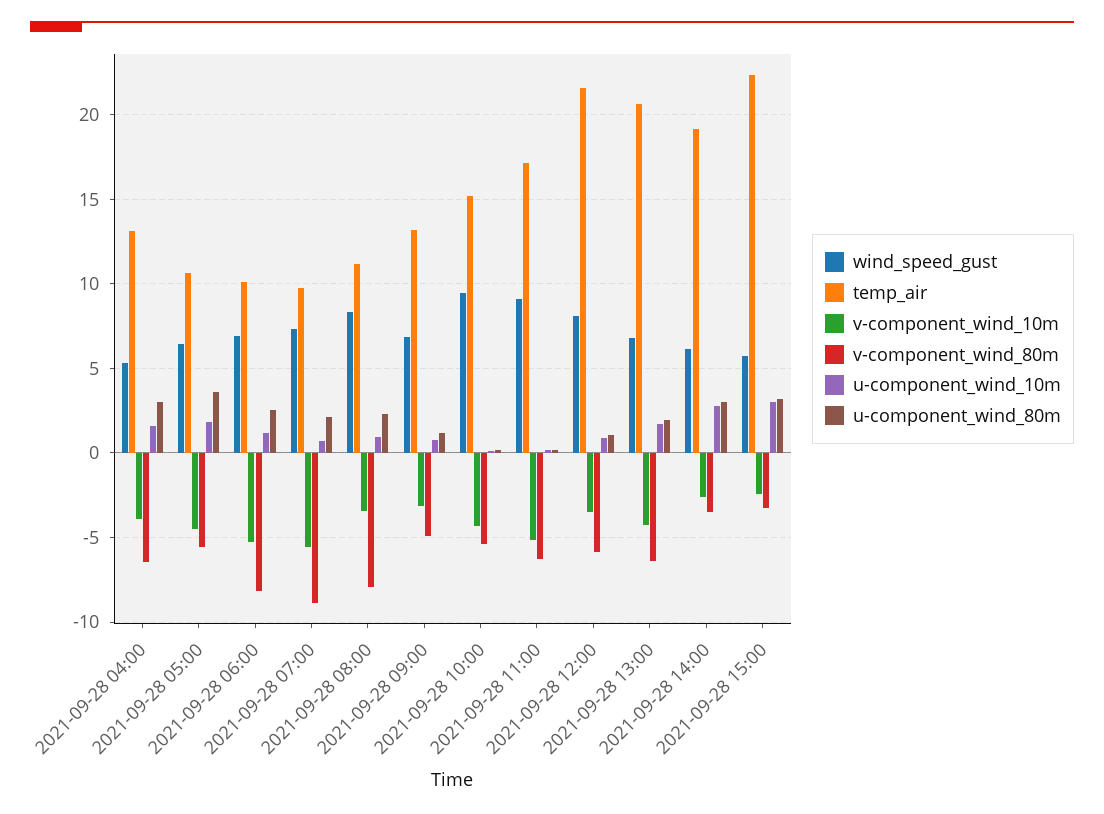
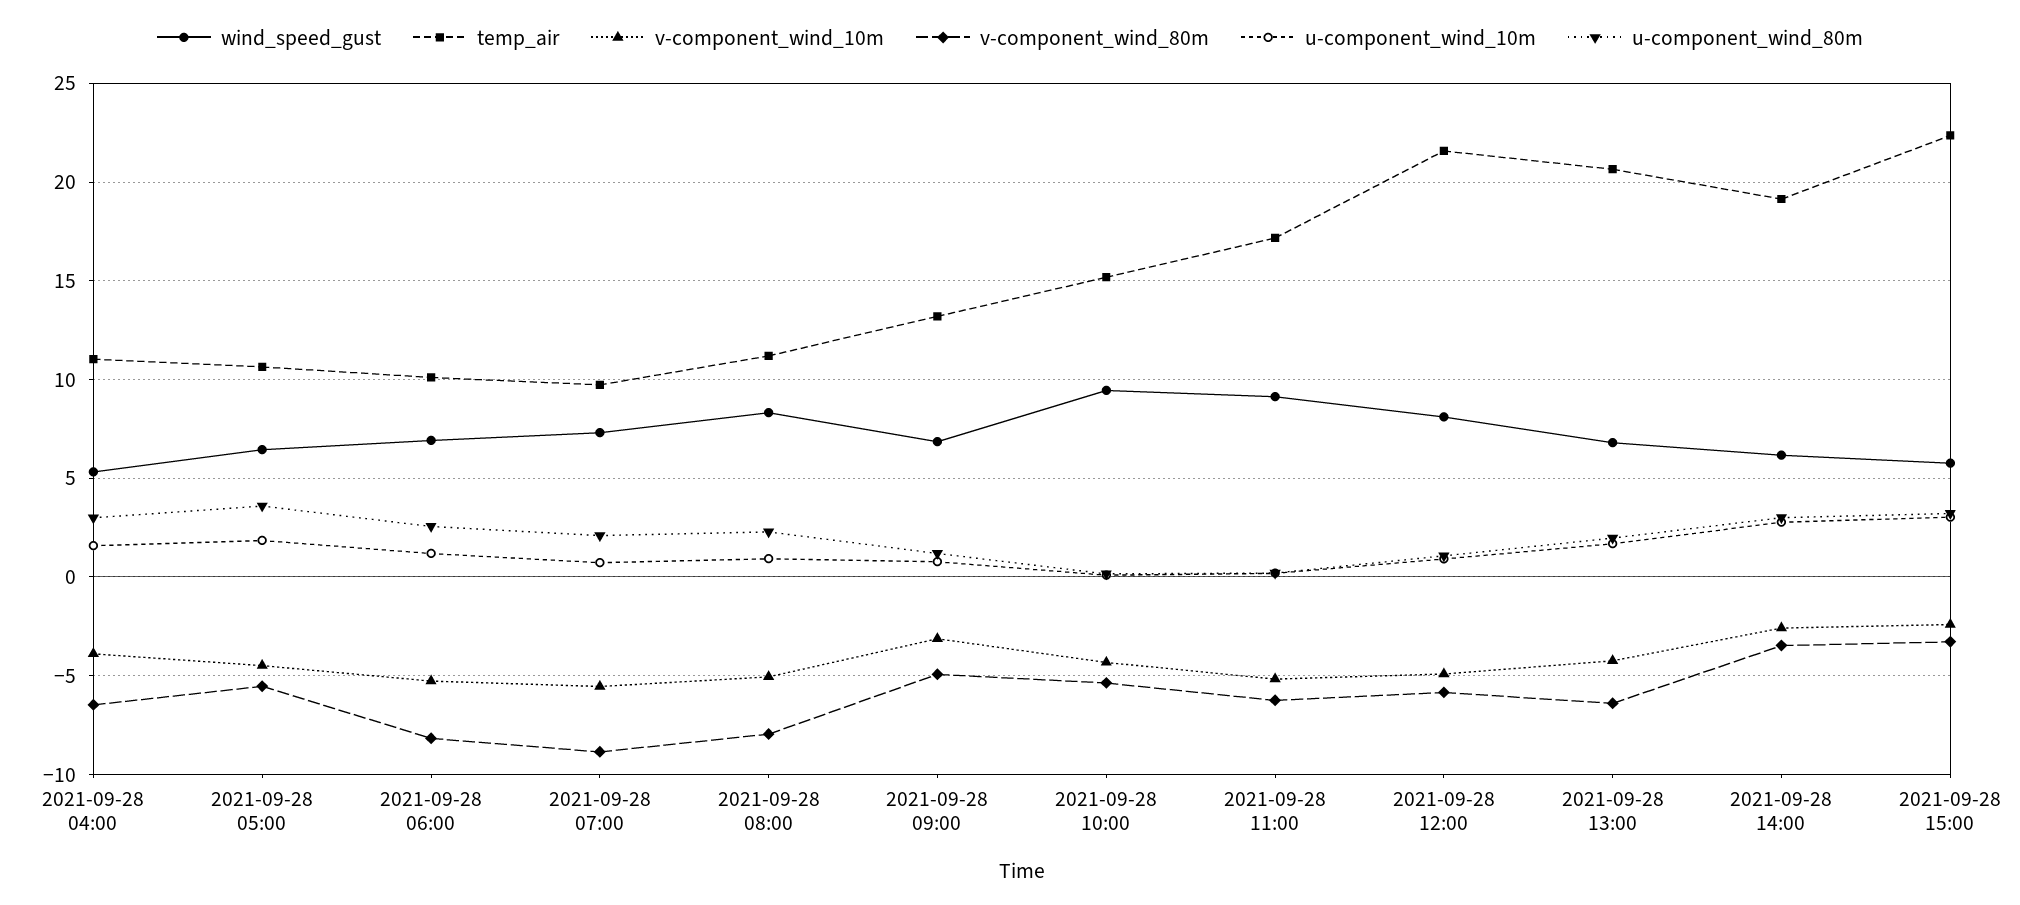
temp_air, 2021-09-28 04:00: 13 -> 11
v-component_wind_10m, 2021-09-28 08:00: -3.5 -> -5
v-component_wind_10m, 2021-09-28 12:00: -3.5 -> -5

